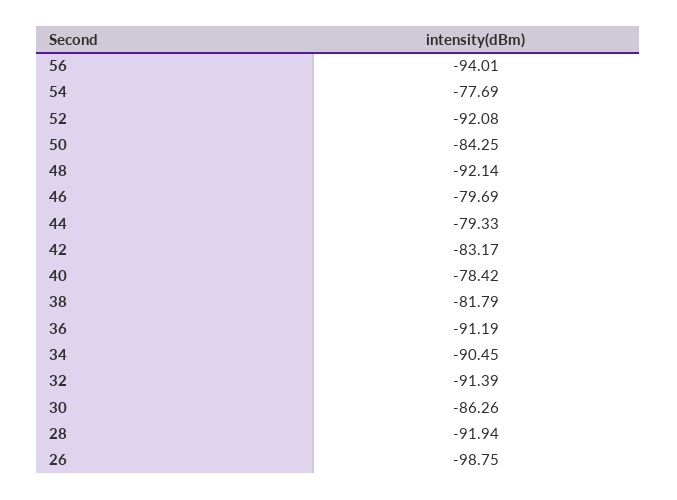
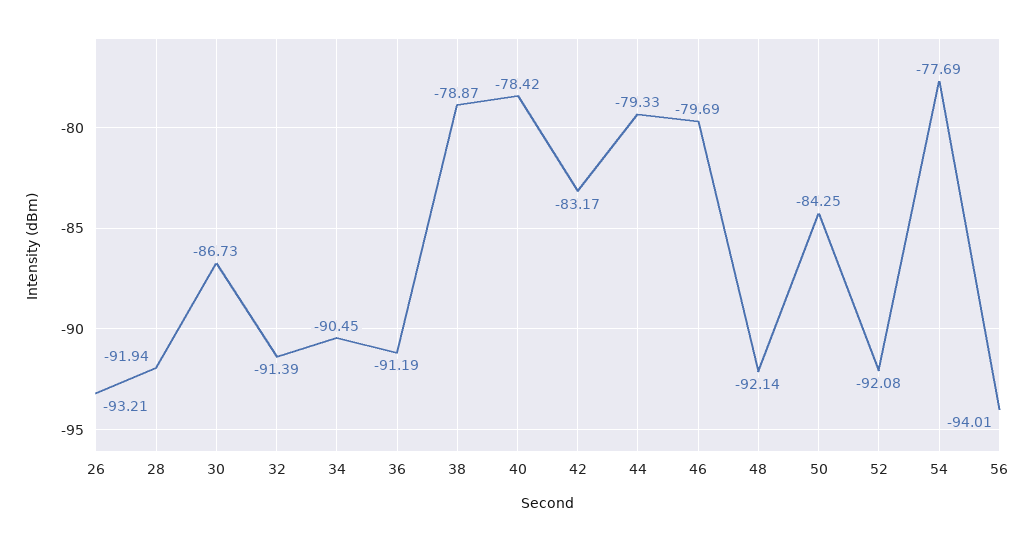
38: -81.79 -> -78.87
30: -86.26 -> -86.73
26: -98.75 -> -93.21

